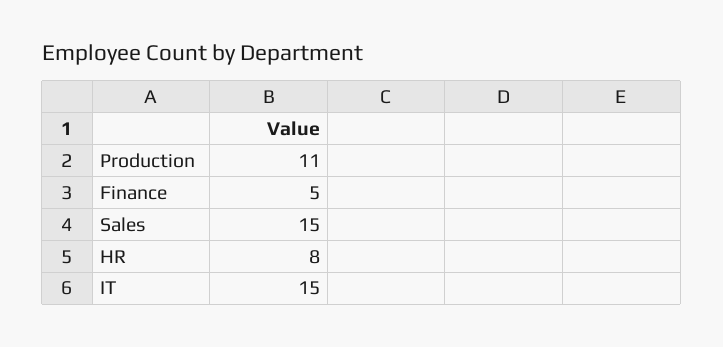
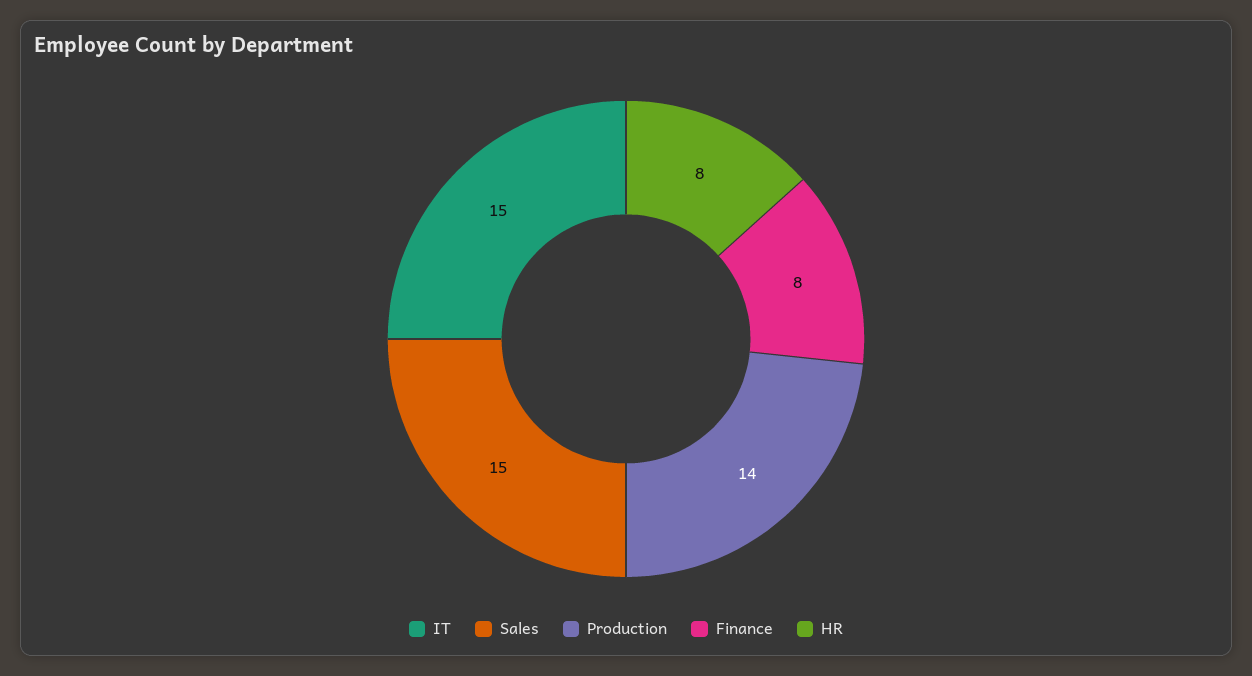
Production: 11 -> 14
Finance: 5 -> 8

